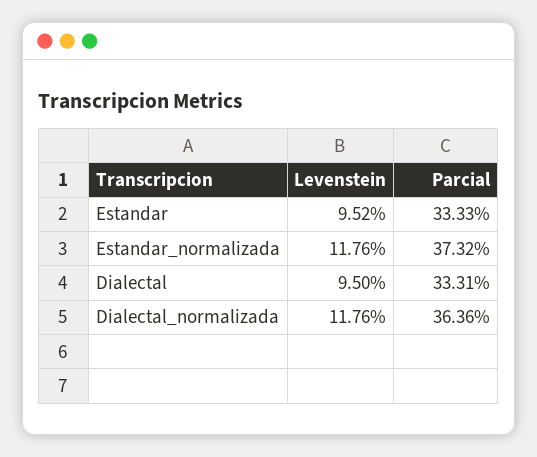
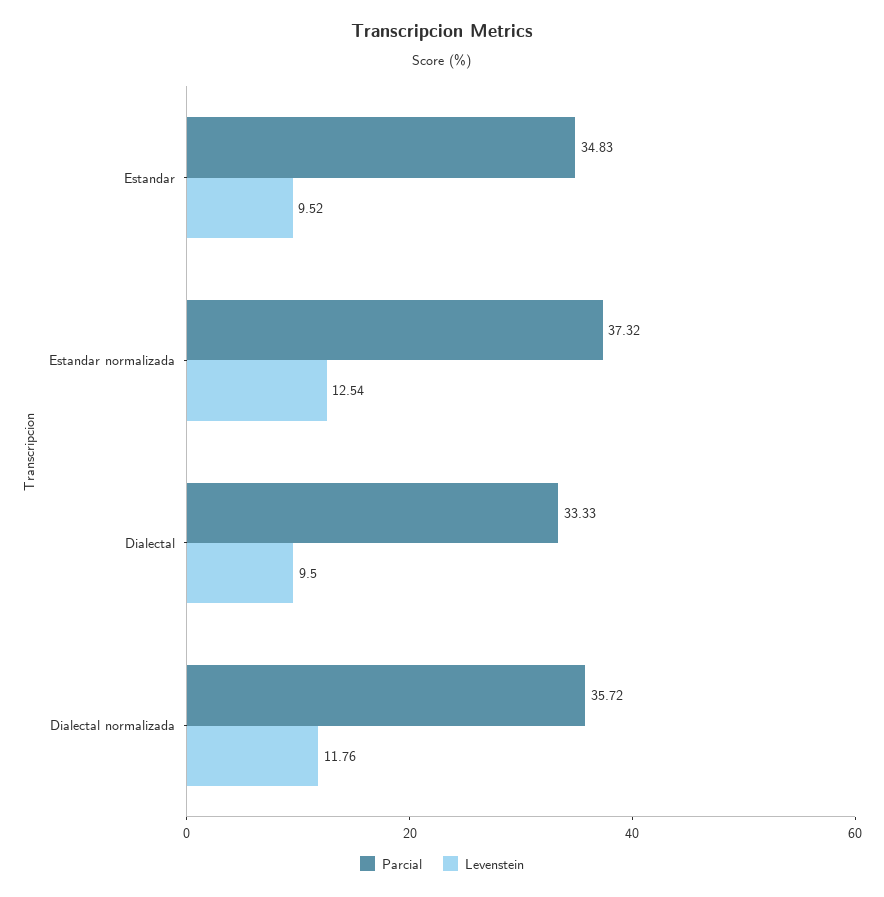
Parcial, Estandar: 33.33 -> 34.83
Levenstein, Estandar_normalizada: 11.76 -> 12.54
Parcial, Dialectal: 33.31 -> 33.33
Parcial, Dialectal_normalizada: 36.36 -> 35.72

